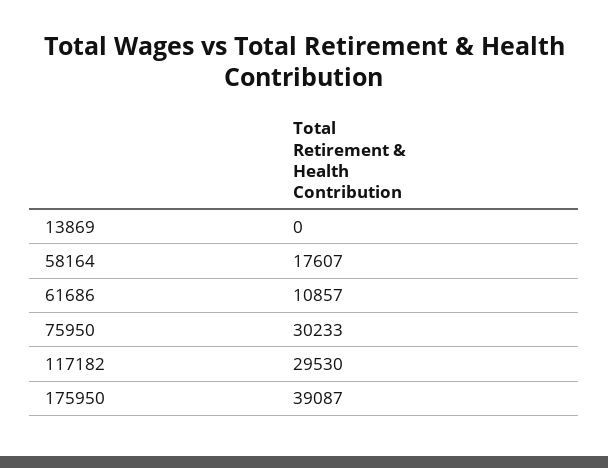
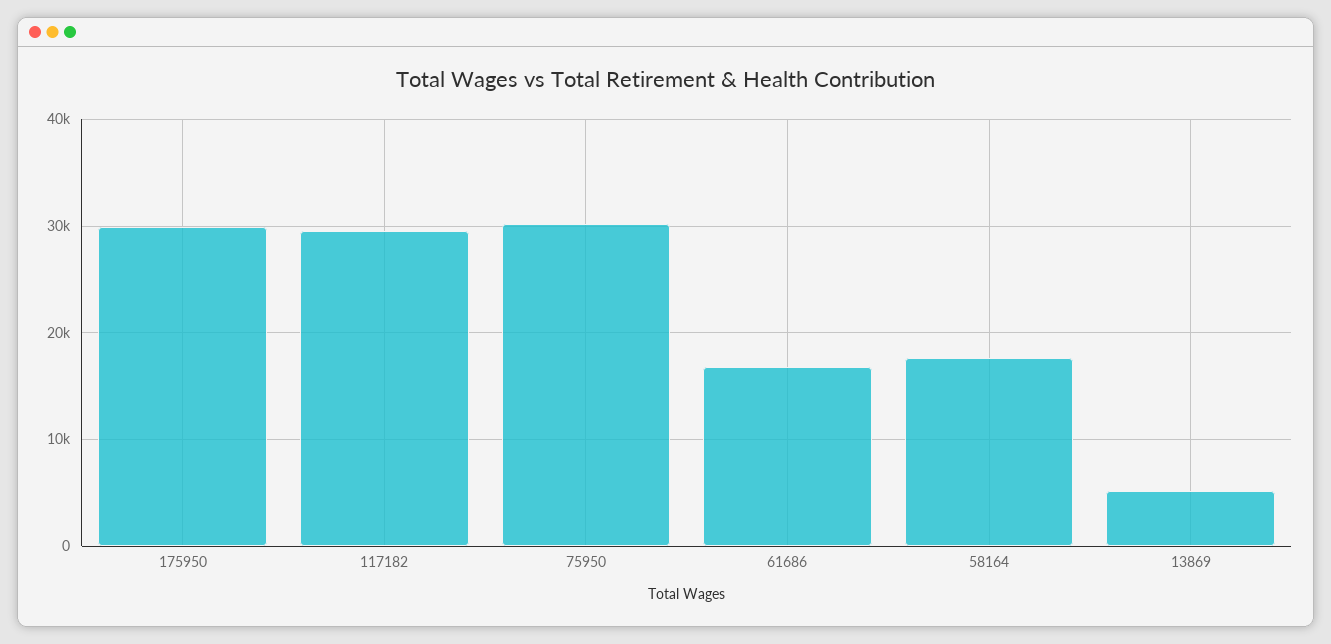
13869: 0 -> 5000
61686: 10857 -> 17000
175950: 39087 -> 30000

